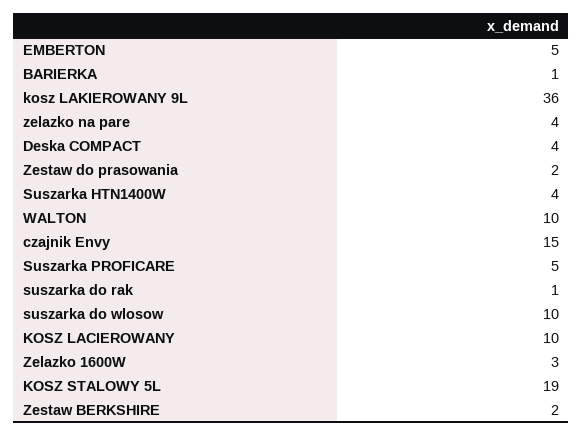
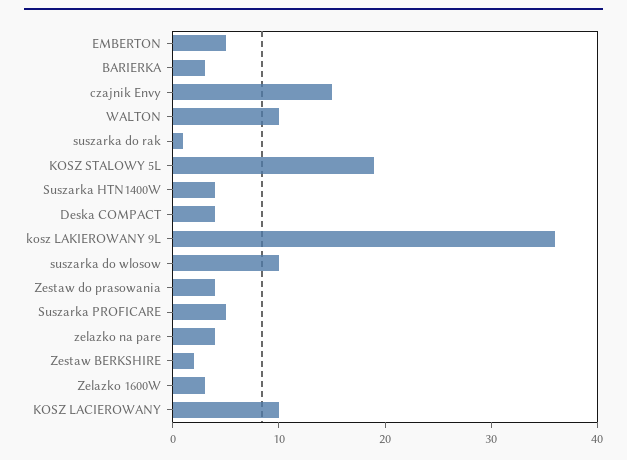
BARIERKA: 1 -> 3
Zestaw do prasowania: 2 -> 4

